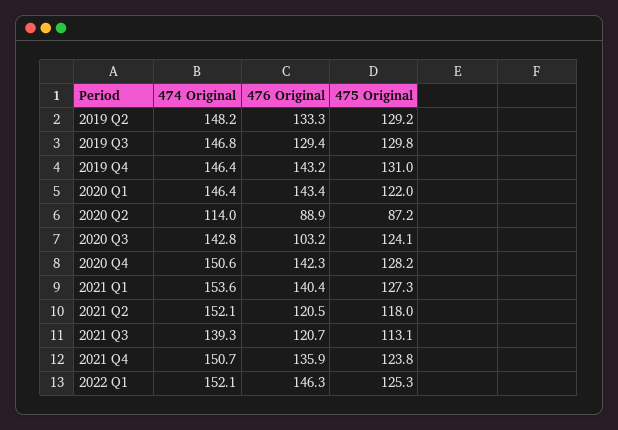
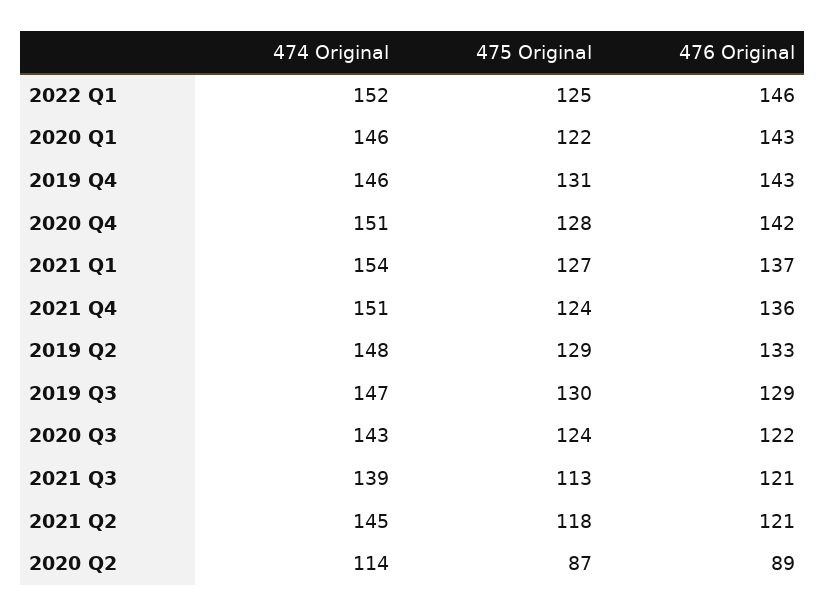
476 Original, 2020 Q3: 103.2 -> 122
476 Original, 2021 Q1: 140.4 -> 137
474 Original, 2021 Q2: 152.1 -> 145

